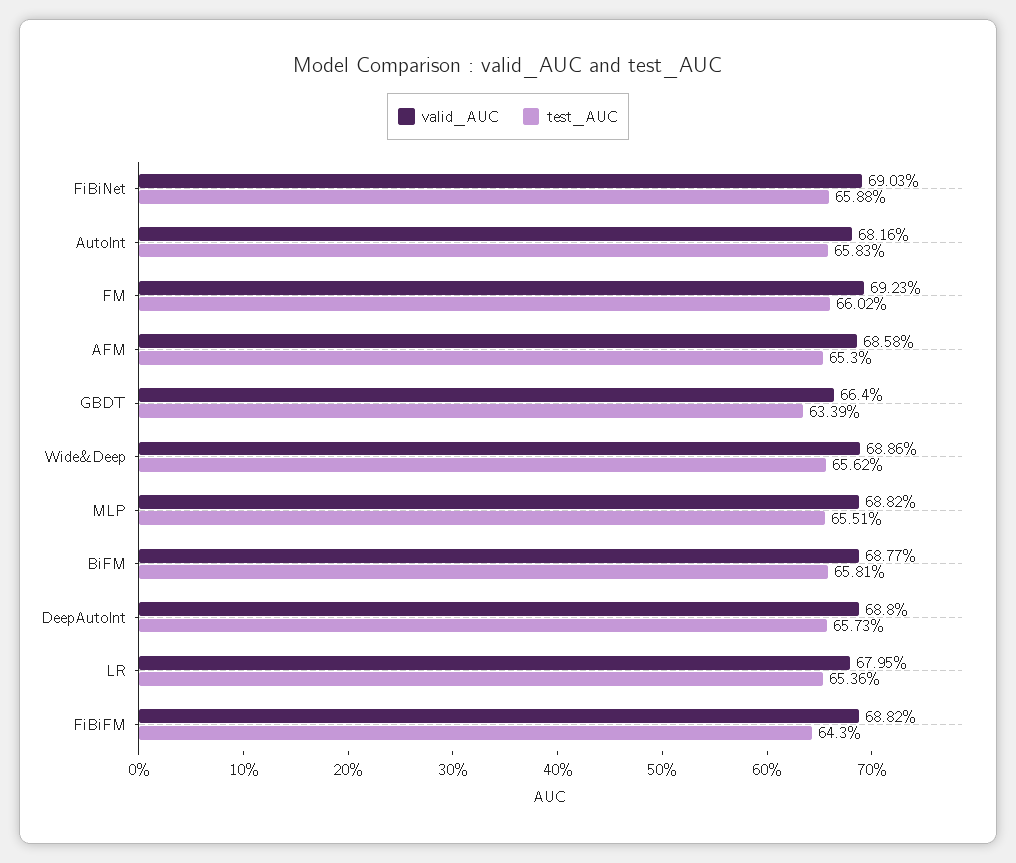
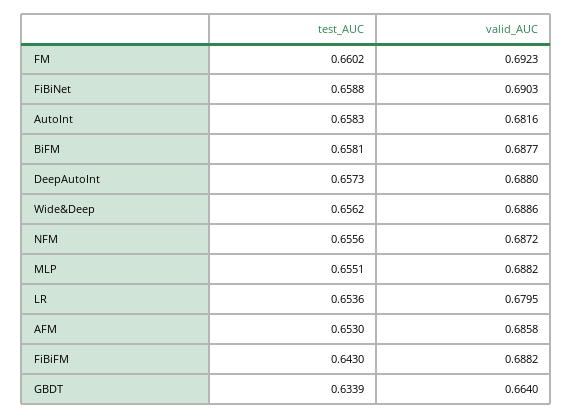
test_AUC, NFM: none -> 0.6556
valid_AUC, NFM: none -> 0.6872

